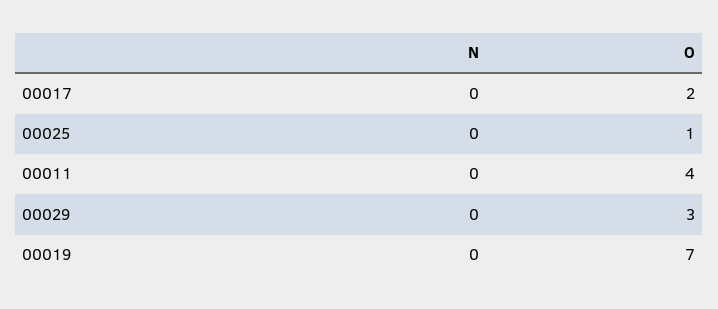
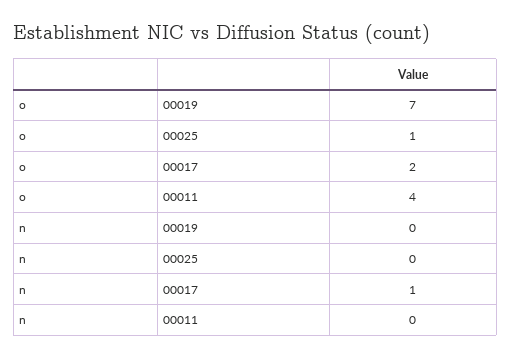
N, 00017: 0 -> 1
N, 00029: 0 -> none
O, 00029: 3 -> none

